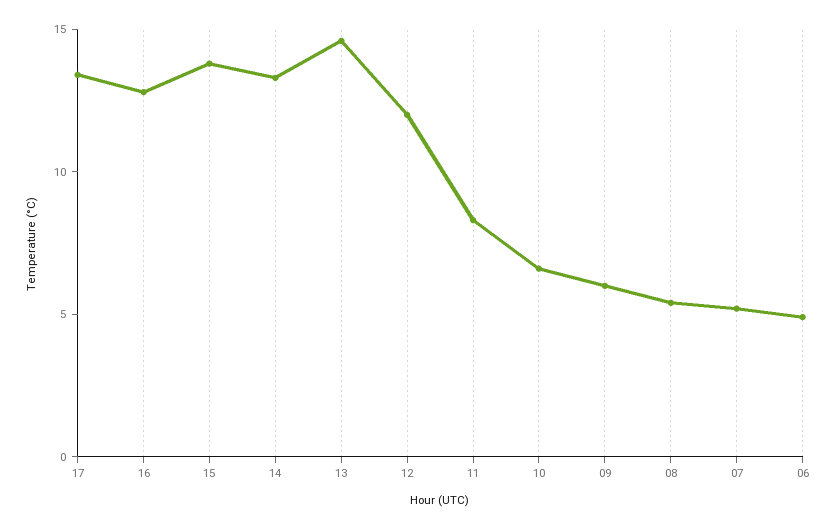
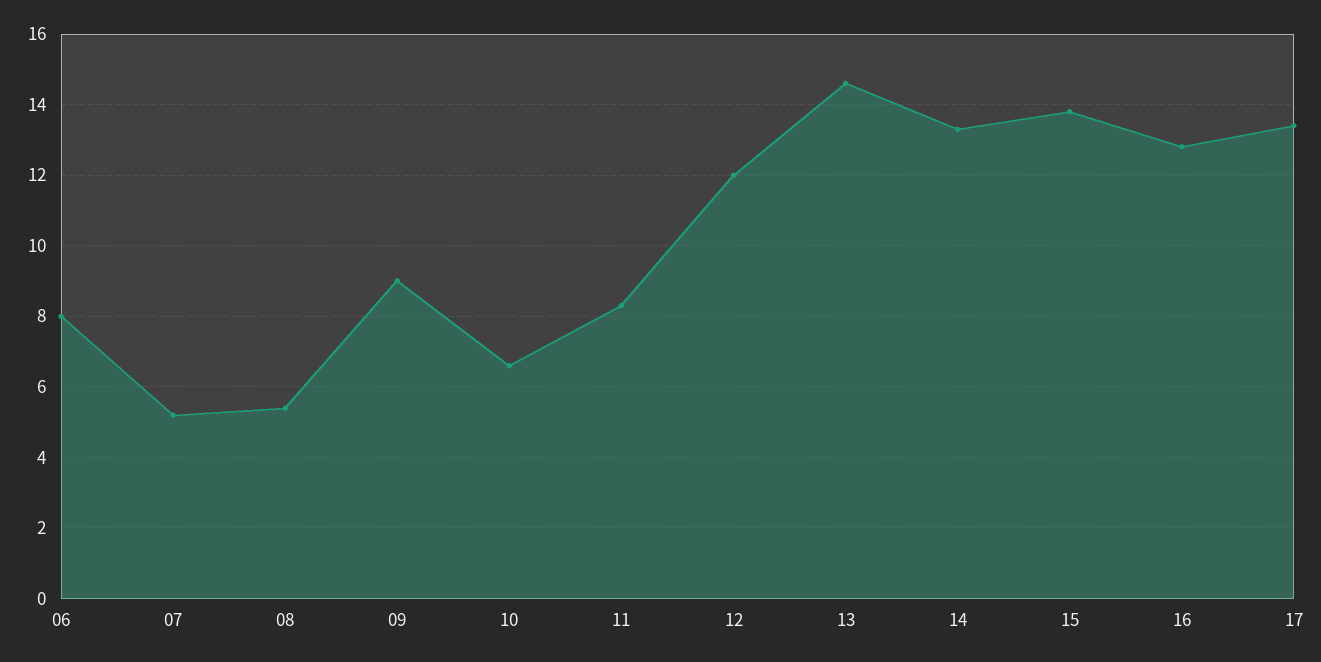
09: 6 -> 9
06: 5 -> 8

